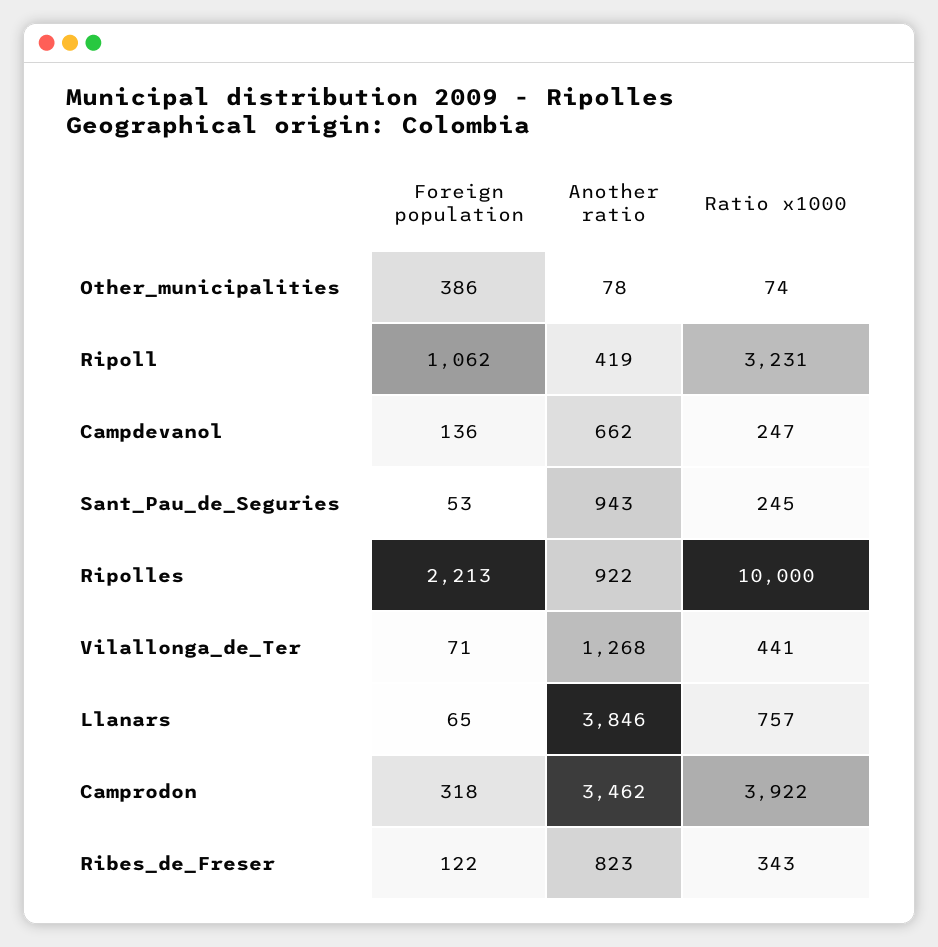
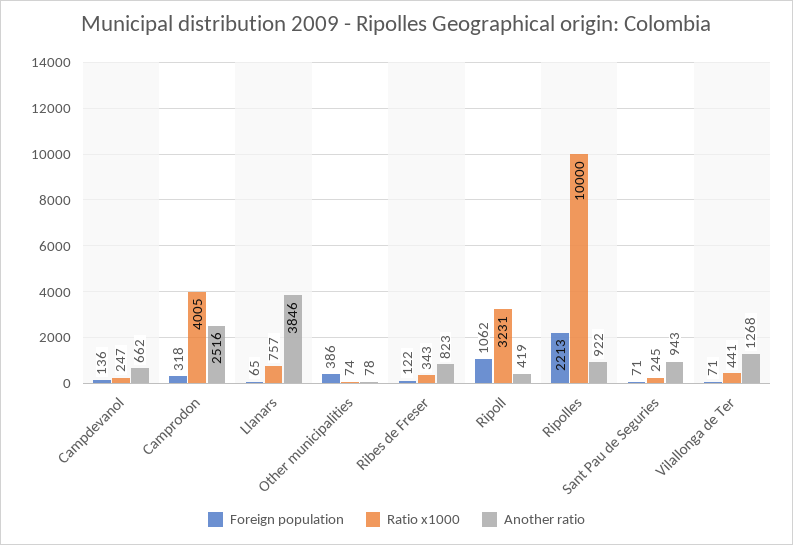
Foreign population, Sant_Pau_de_Seguries: 53 -> 71
Another ratio, Camprodon: 3462 -> 2516
Ratio x1000, Camprodon: 3922 -> 4005

